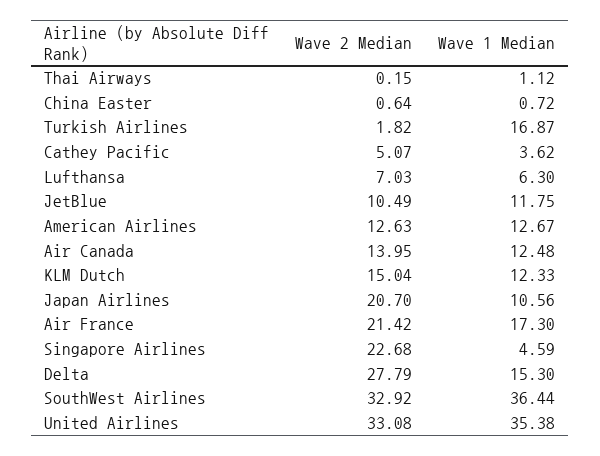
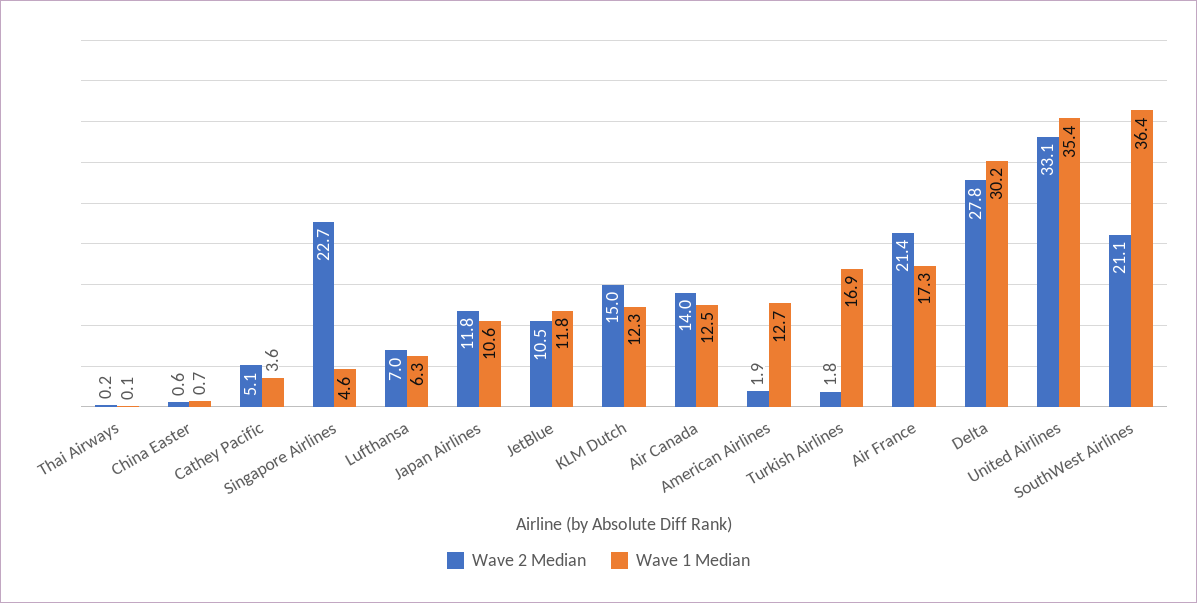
Wave 1 Median, Thai Airways: 1.12 -> 0.1
Wave 2 Median, American Airlines: 12.63 -> 1.9
Wave 2 Median, Japan Airlines: 20.7 -> 11.8
Wave 1 Median, Delta: 15.3 -> 30.2
Wave 2 Median, SouthWest Airlines: 32.92 -> 21.1

